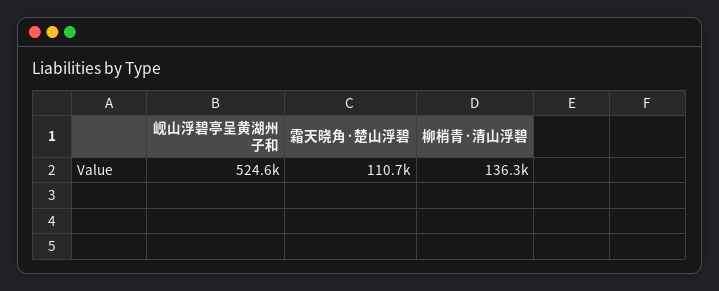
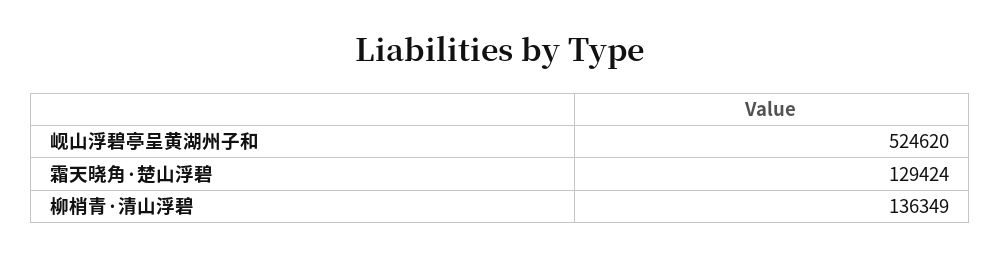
霜天晓角·楚山浮碧: 110700 -> 129424

